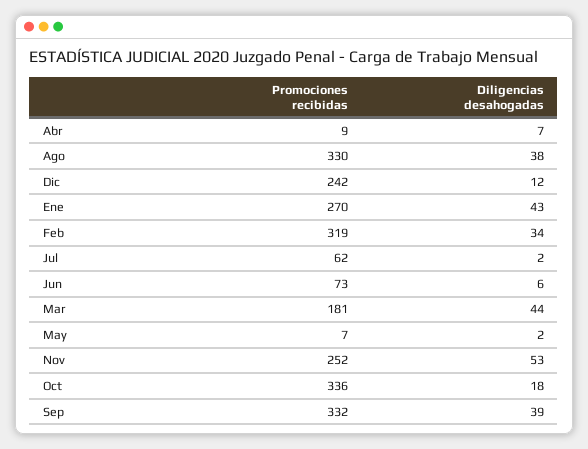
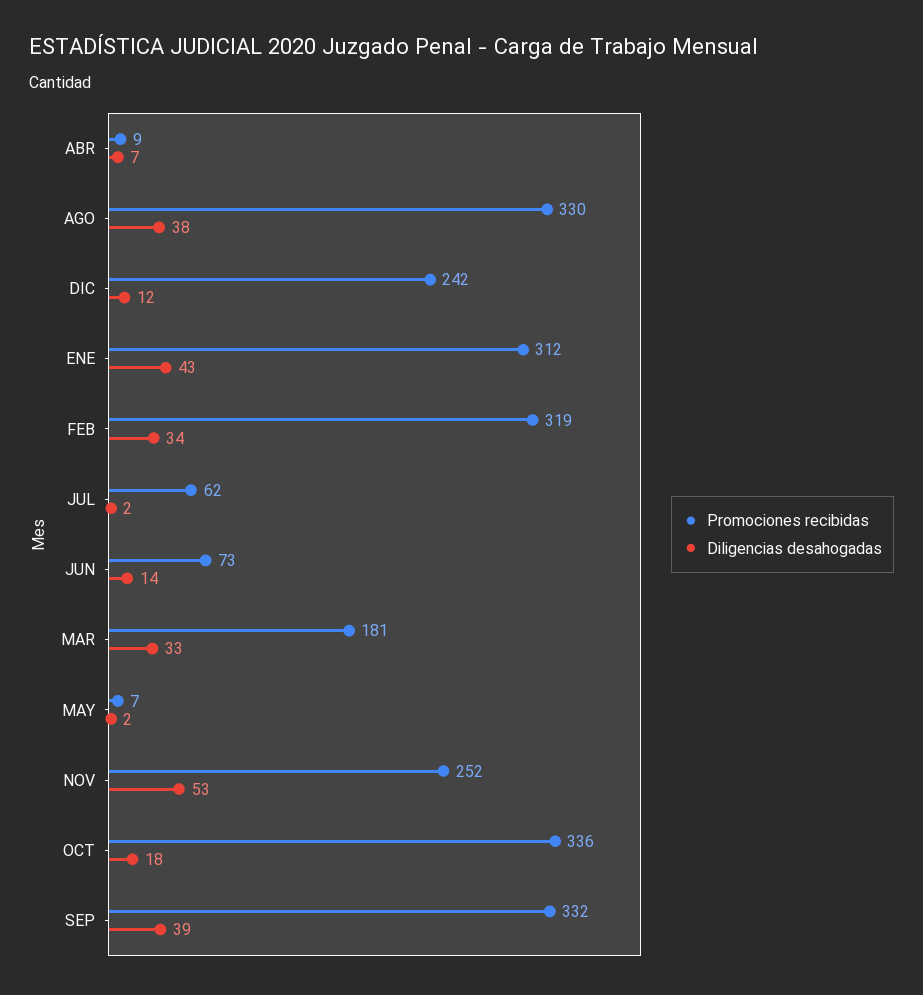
Promociones recibidas, Ene: 270 -> 312
Diligencias desahogadas, Jun: 6 -> 14
Diligencias desahogadas, Mar: 44 -> 33

